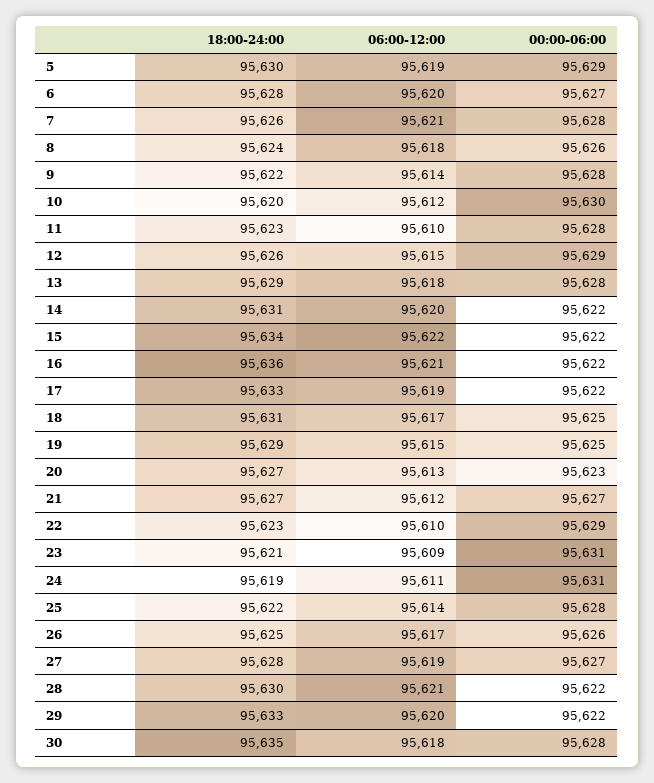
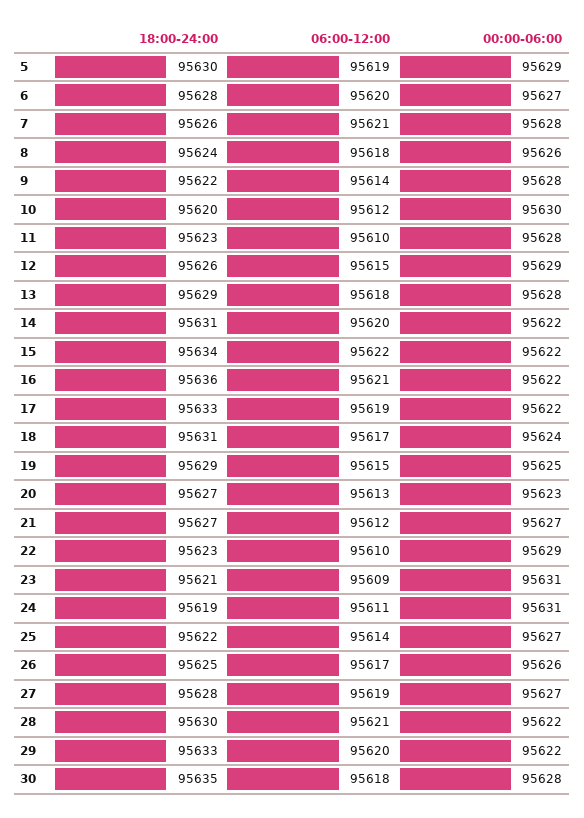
00:00-06:00, 18: 95625 -> 95624
00:00-06:00, 25: 95628 -> 95627

